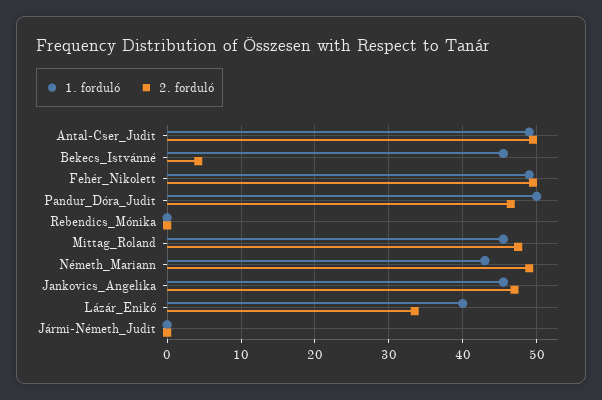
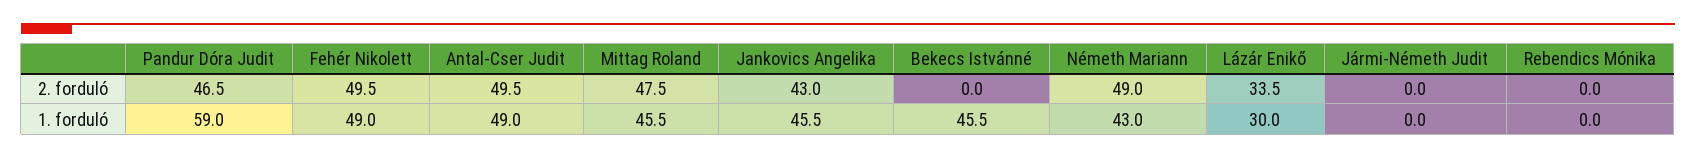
2. forduló, Bekecs_Istvánné: 4 -> 0
1. forduló, Pandur_Dóra_Judit: 50 -> 59
2. forduló, Jankovics_Angelika: 47 -> 43
1. forduló, Lázár_Enikő: 40 -> 30

